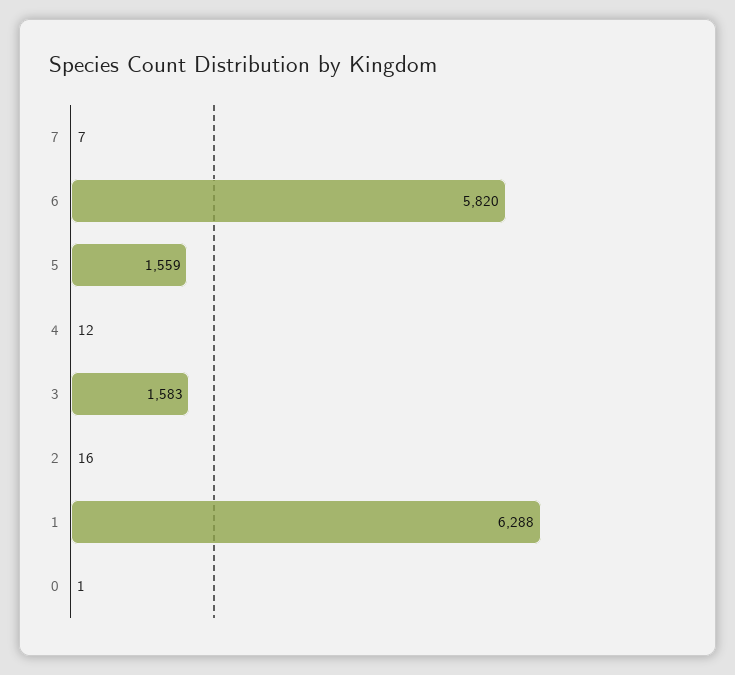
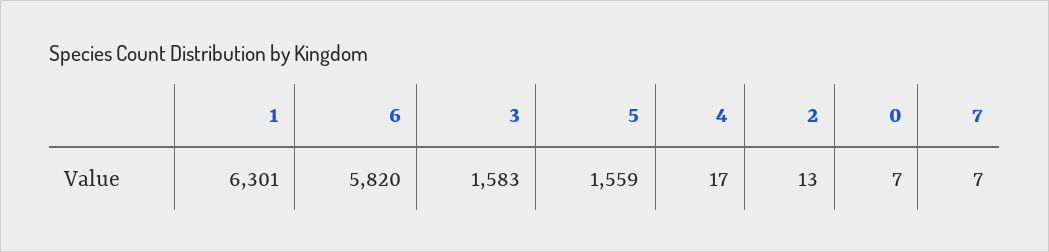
4: 12 -> 17
2: 16 -> 13
1: 6288 -> 6301
0: 1 -> 7

